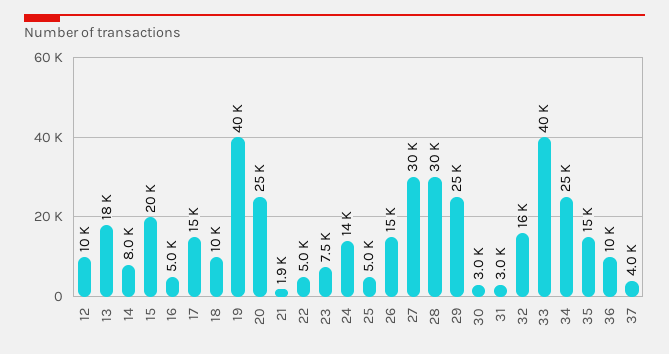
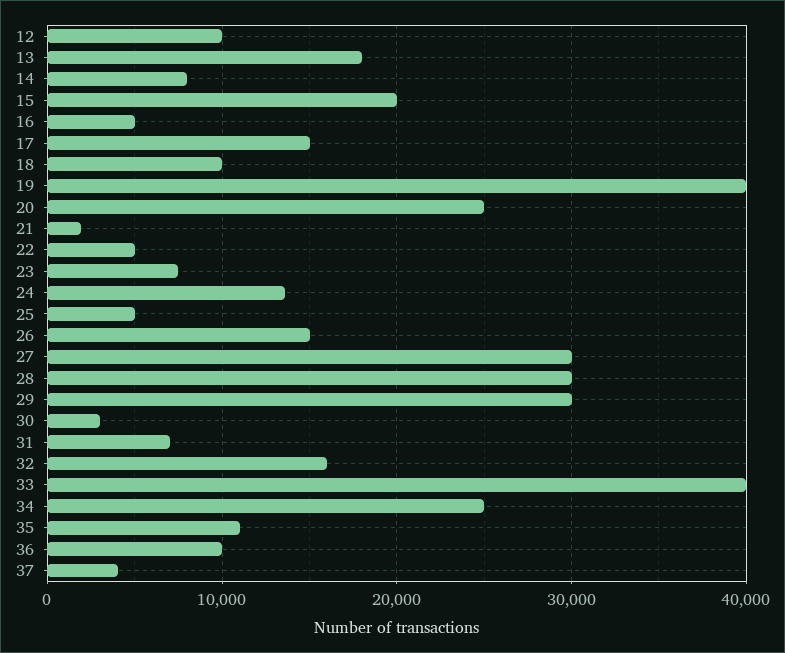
29: 25000 -> 30000
31: 3000 -> 7000
35: 15000 -> 11000

